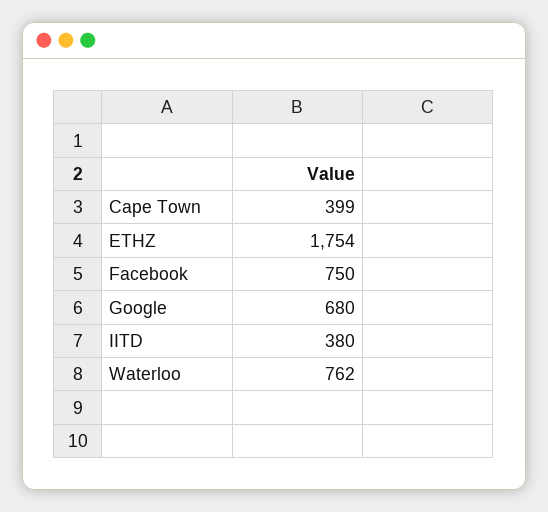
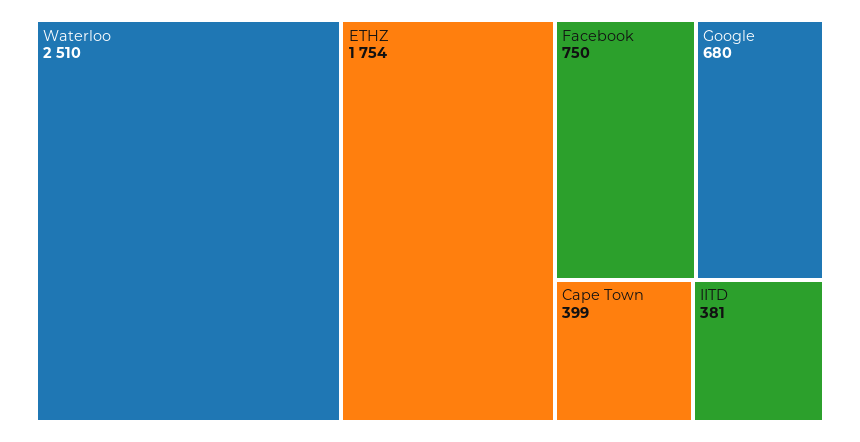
IITD: 380 -> 381
Waterloo: 762 -> 2510

